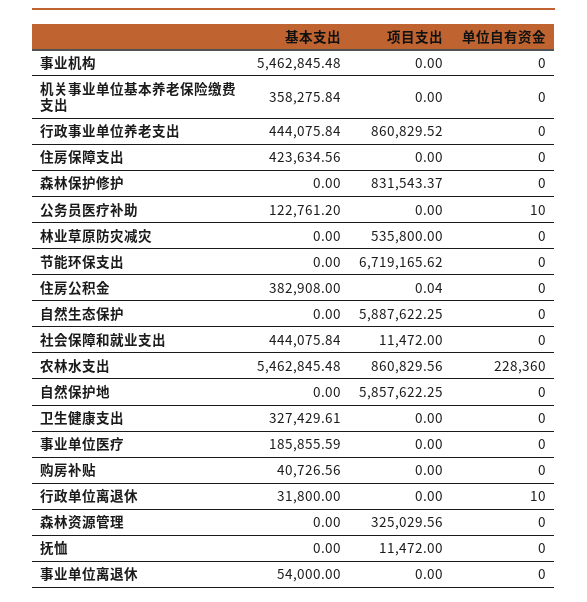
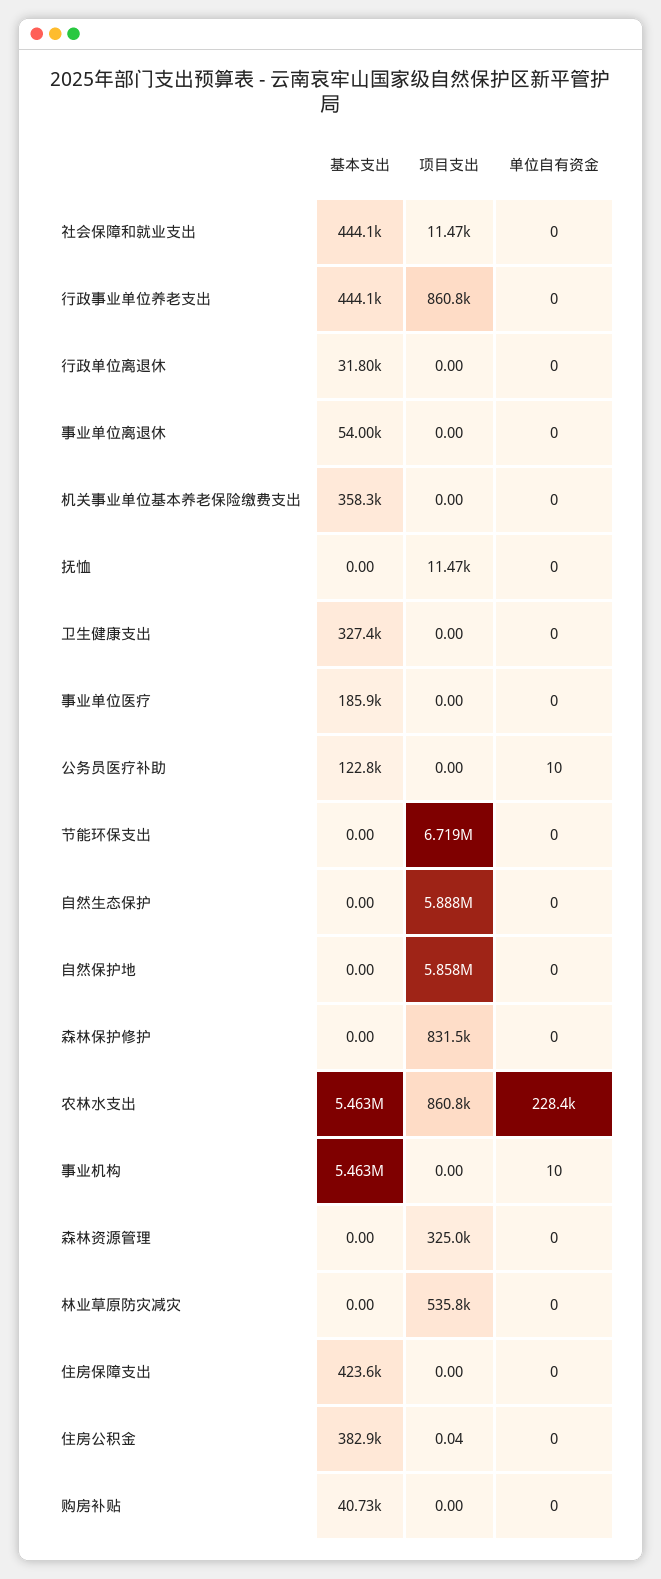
单位自有资金, 事业机构: 0 -> 10
单位自有资金, 行政单位离退休: 10 -> 0

